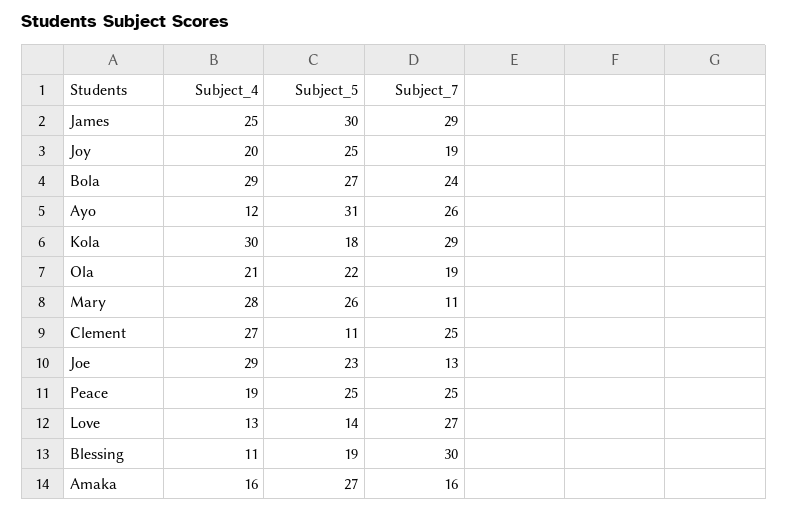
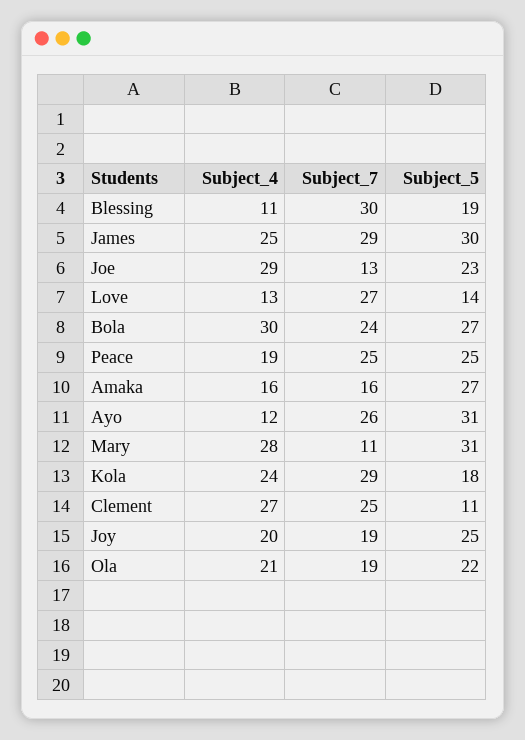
Subject_4, Bola: 29 -> 30
Subject_4, Kola: 30 -> 24
Subject_5, Mary: 26 -> 31

